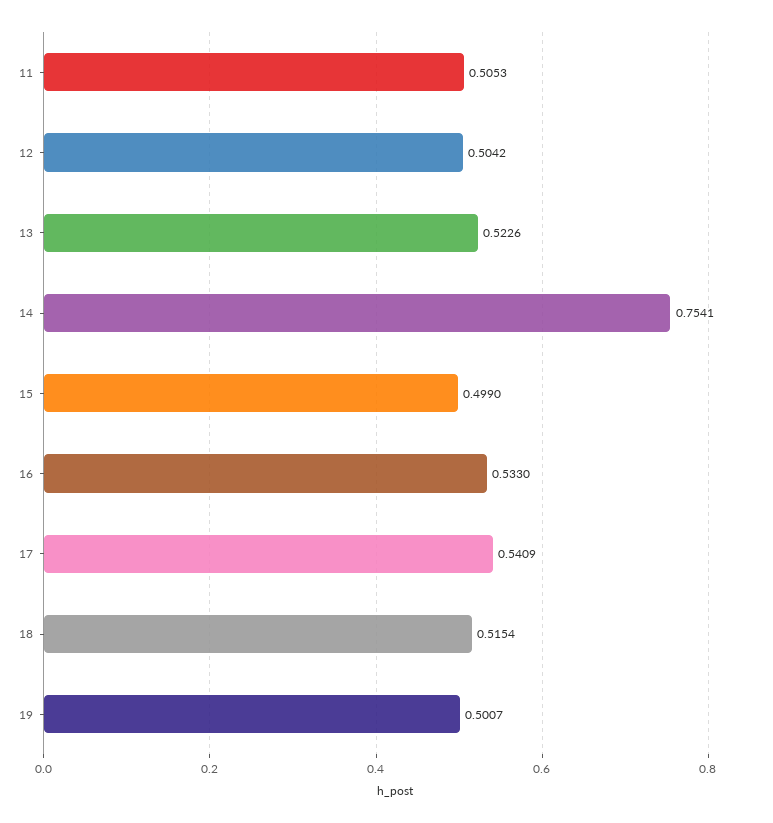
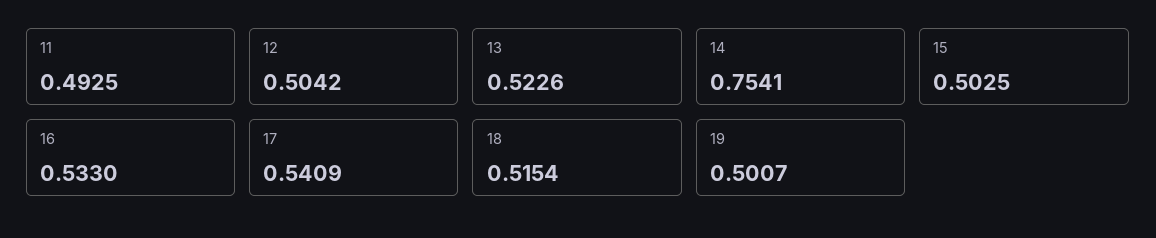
11: 0.5053 -> 0.4925
15: 0.499 -> 0.5025

